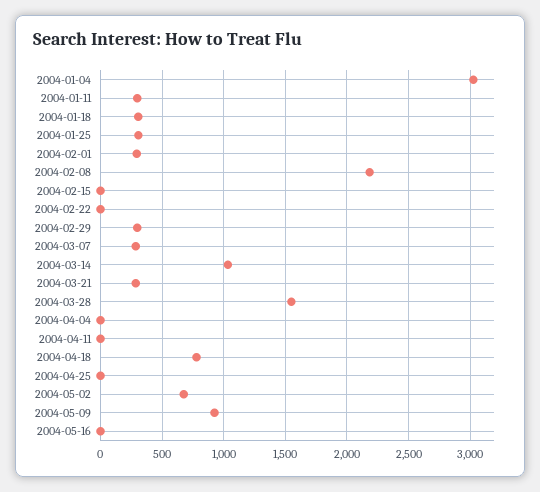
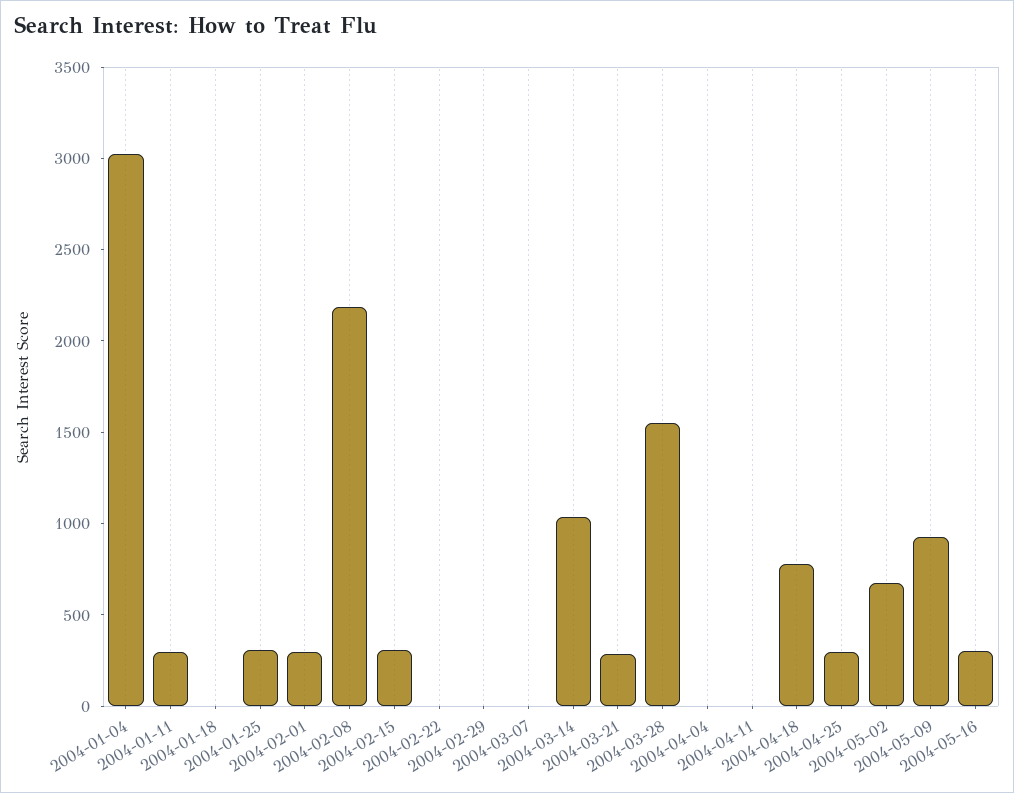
2004-01-18: 300 -> 0
2004-02-15: 0 -> 300
2004-02-29: 300 -> 0
2004-03-07: 300 -> 0
2004-04-25: 0 -> 300
2004-05-16: 0 -> 300

